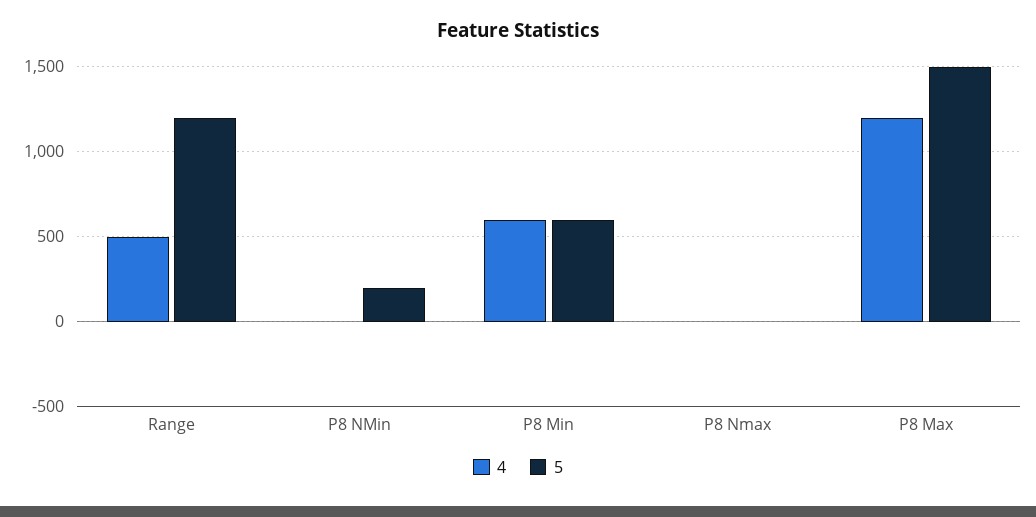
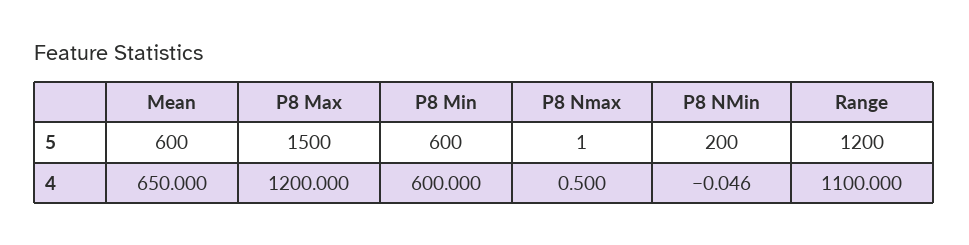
4, Range: 500 -> 1100
5, Mean: none -> 600
4, Mean: none -> 650

